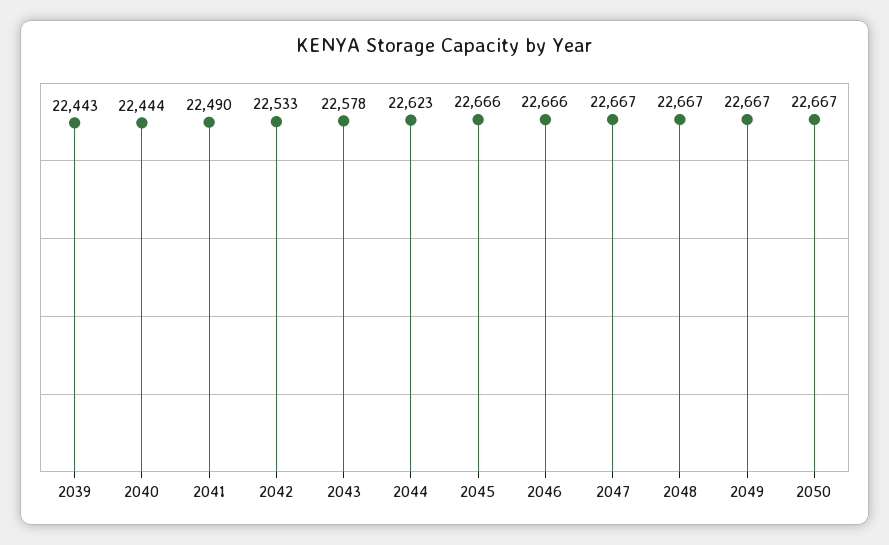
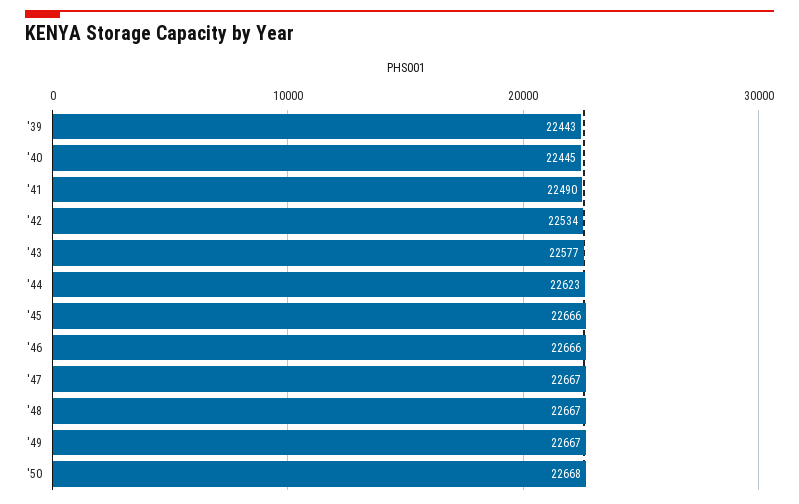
2040: 22444 -> 22445
2042: 22533 -> 22534
2043: 22578 -> 22577
2050: 22667 -> 22668

